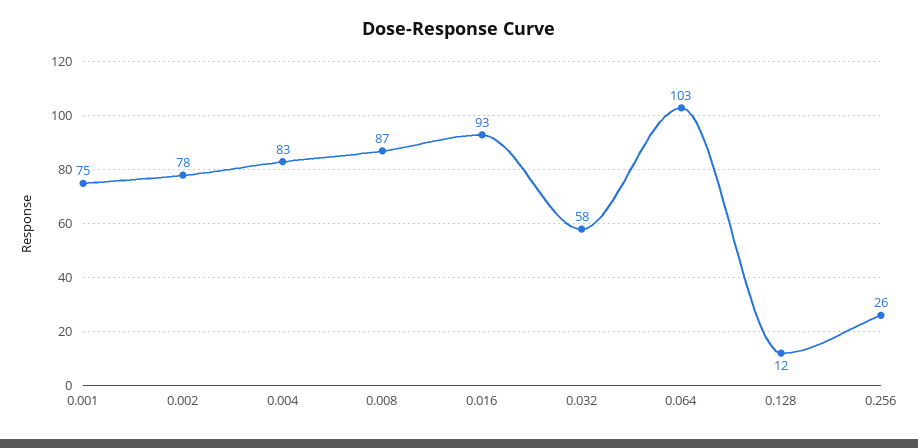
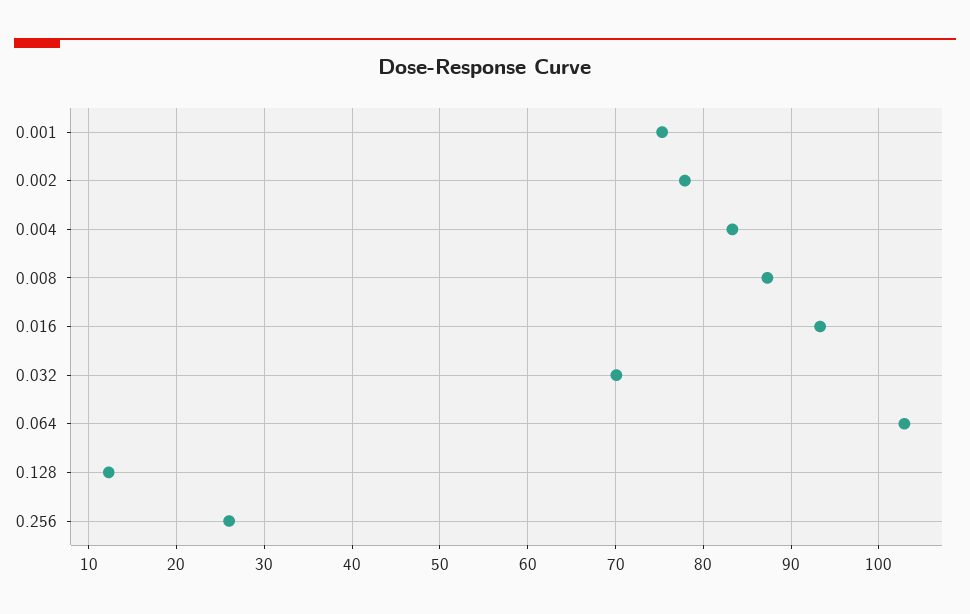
0.032: 58 -> 70

